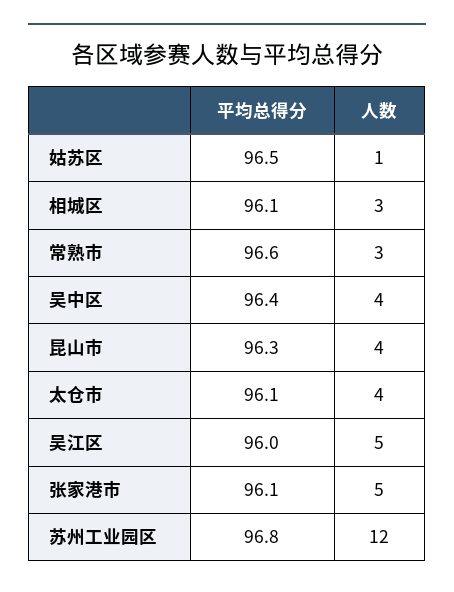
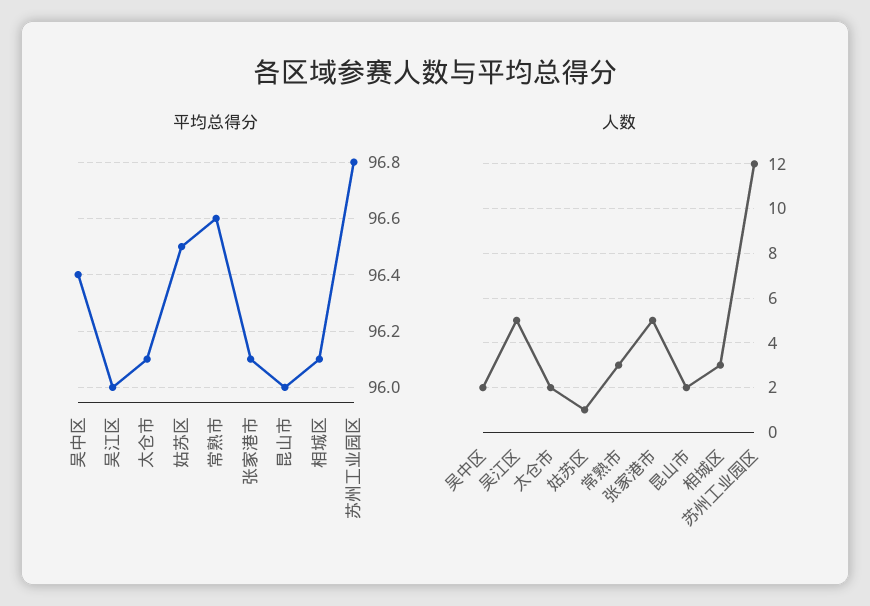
人数, 吴中区: 4 -> 2
平均总得分, 昆山市: 96.3 -> 96
人数, 昆山市: 4 -> 2
人数, 太仓市: 4 -> 2

